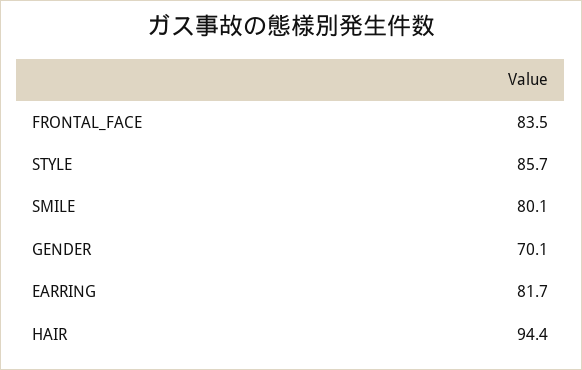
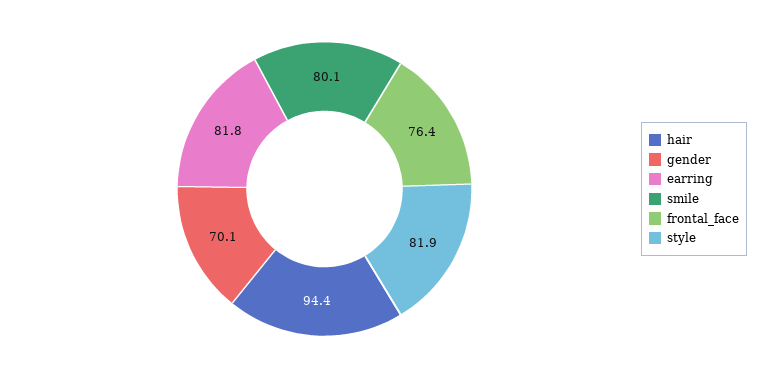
FRONTAL_FACE: 83.5 -> 76.4
STYLE: 85.7 -> 81.9
EARRING: 81.7 -> 81.8

